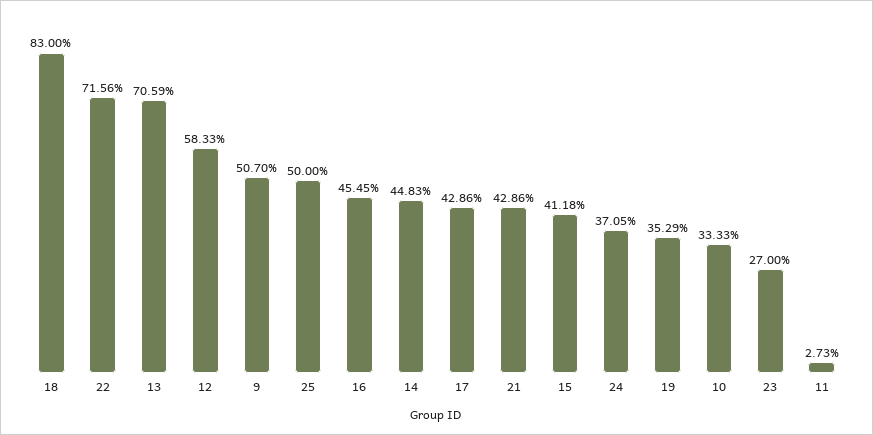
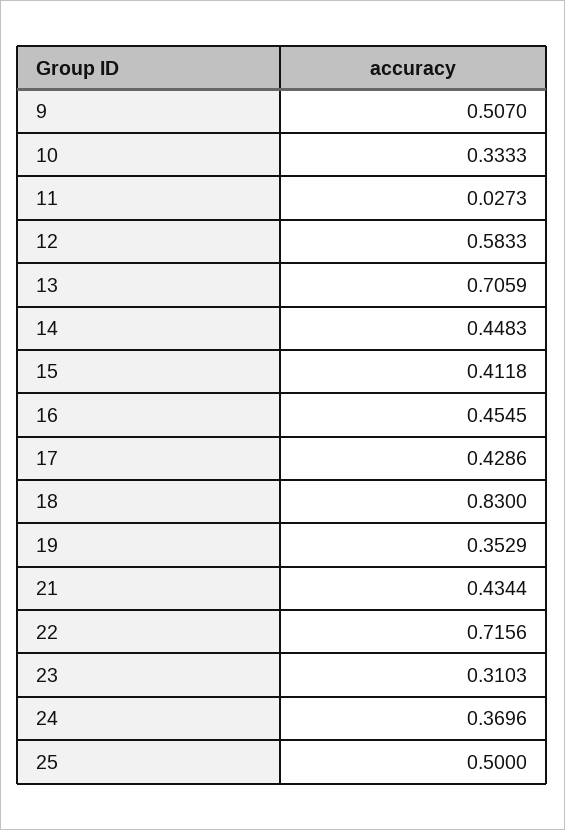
21: 0.4286 -> 0.4344
24: 0.3705 -> 0.3696
23: 0.27 -> 0.3103

